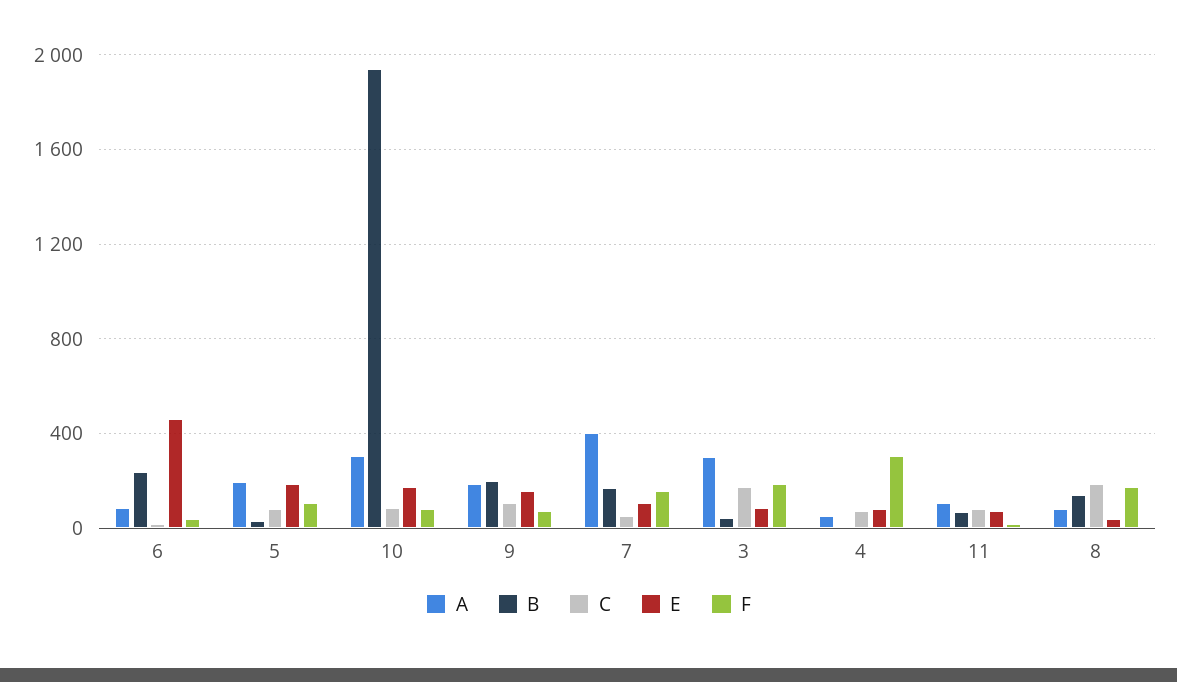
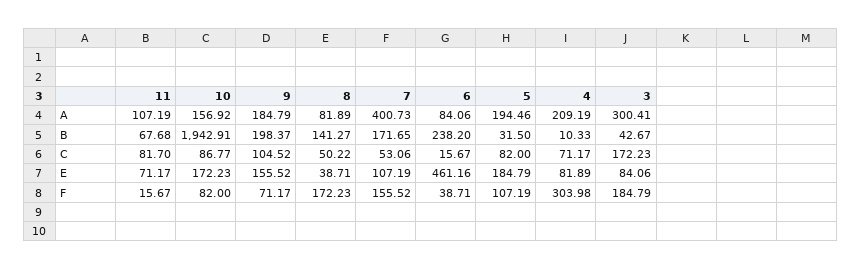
A, 10: 300 -> 156.92
A, 4: 50 -> 209.19
C, 8: 200 -> 50.22

